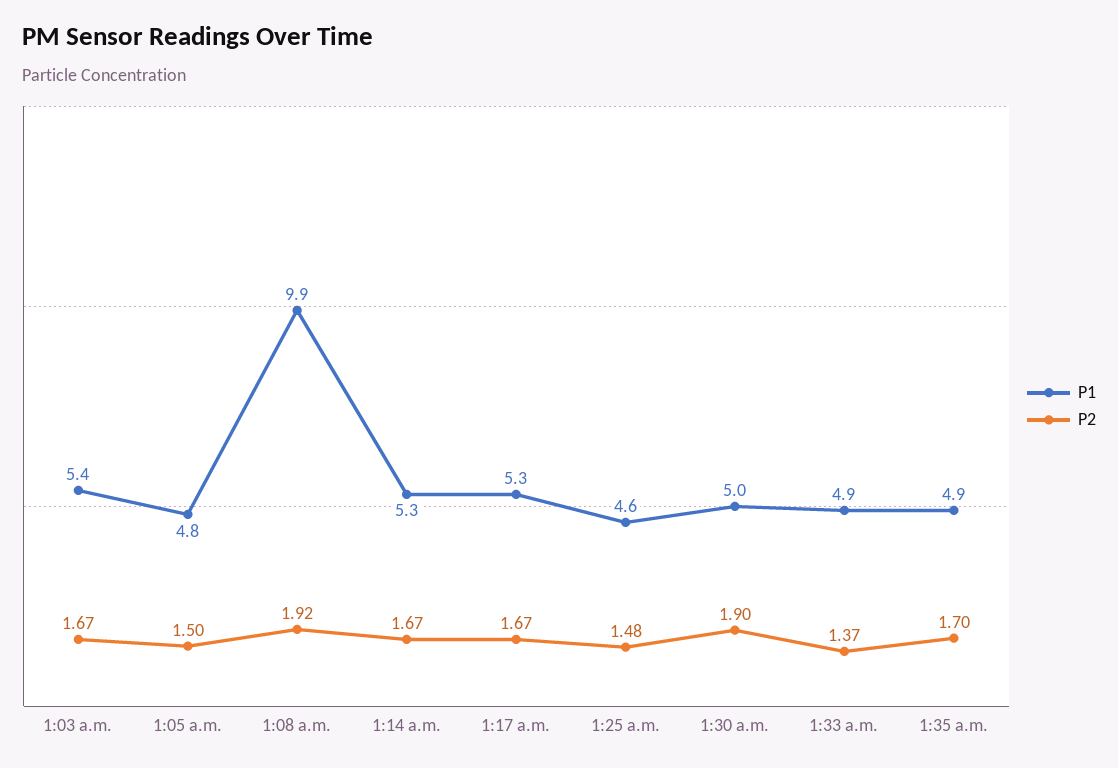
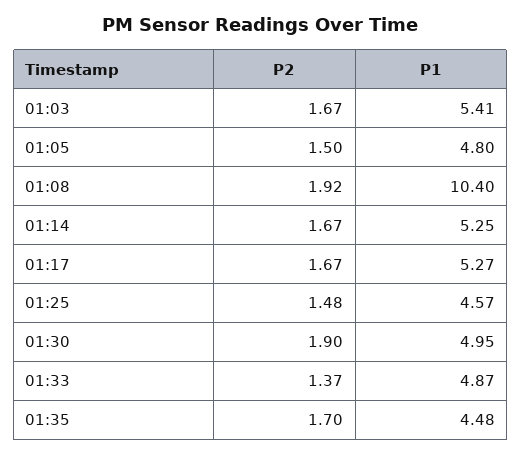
P1, 1:08 a.m.: 9.9 -> 10.4
P1, 1:35 a.m.: 4.9 -> 4.48

